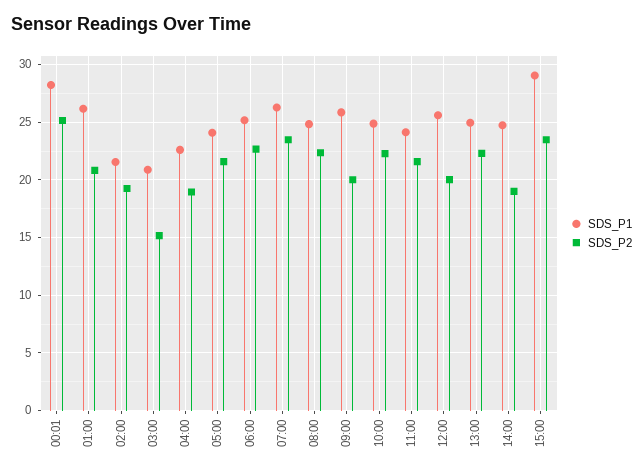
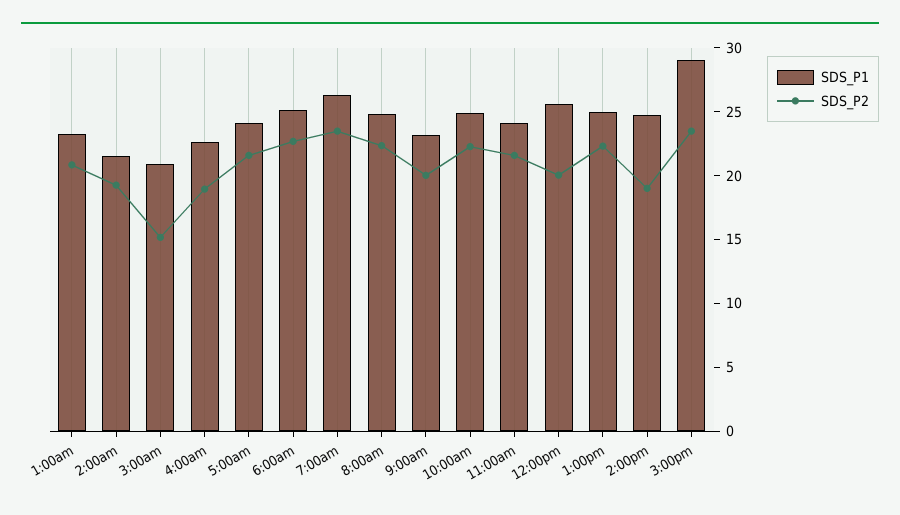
SDS_P1, 00:01: 28 -> none
SDS_P2, 00:01: 25 -> none
SDS_P1, 01:00: 26 -> 23
SDS_P1, 09:00: 26 -> 23

